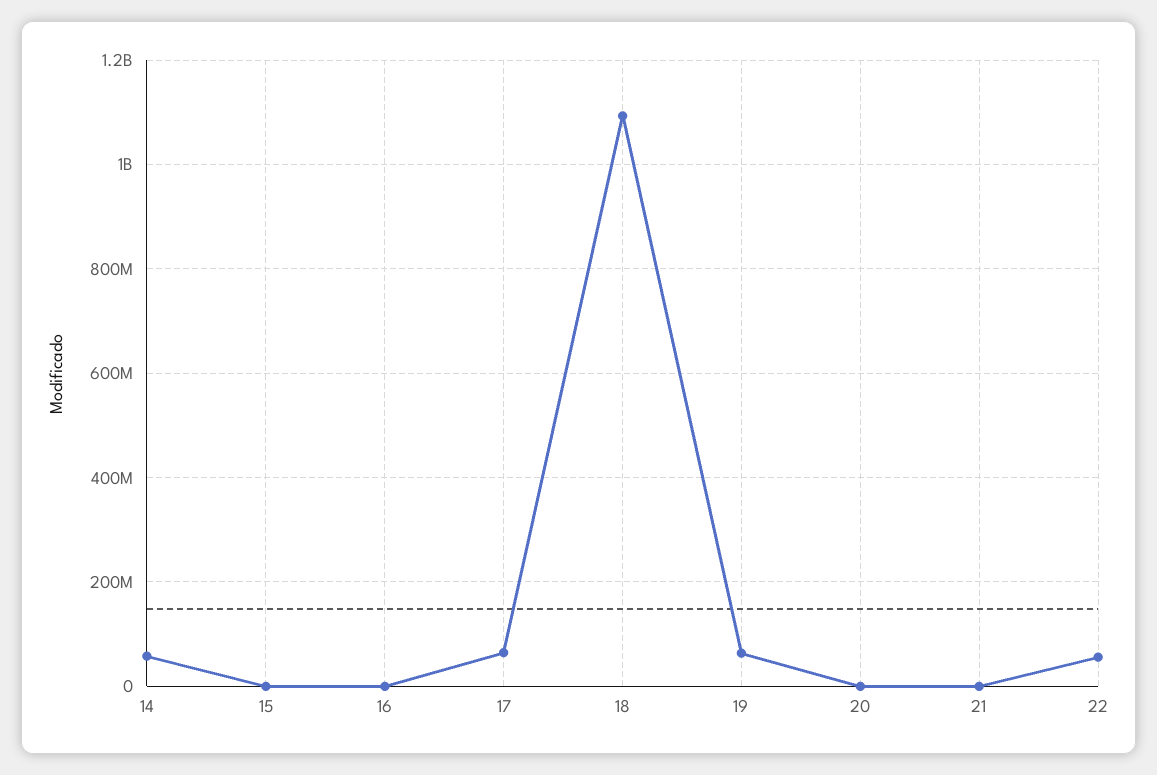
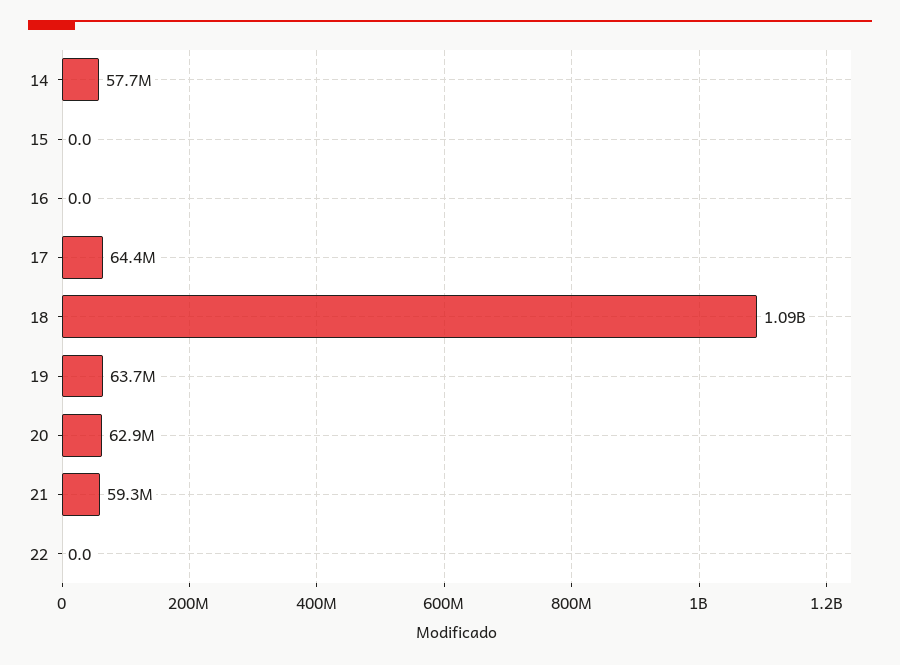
20: 0 -> 62900000
21: 0 -> 59300000
22: 60000000 -> 0

